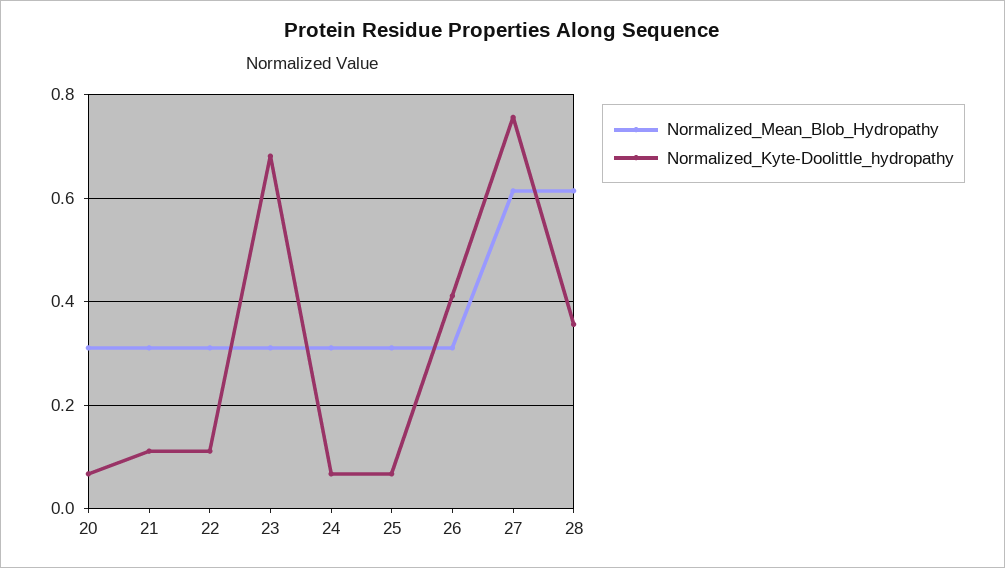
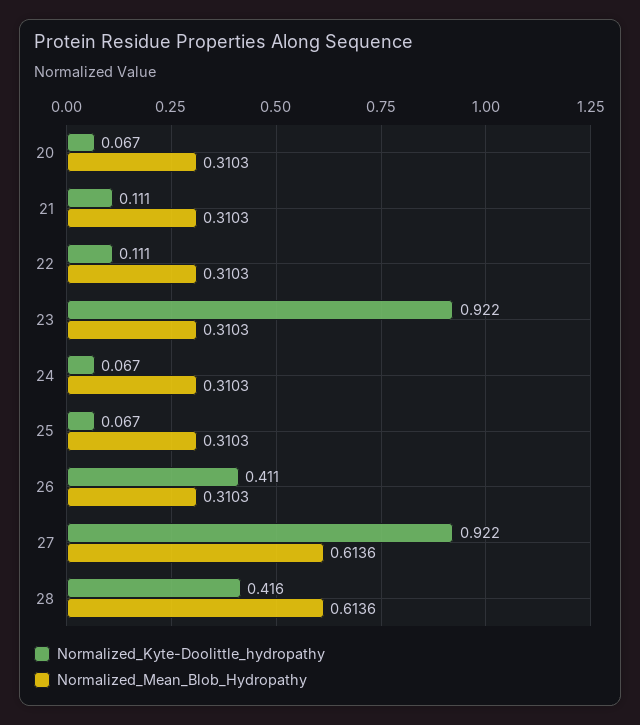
Normalized_Kyte-Doolittle_hydropathy, 23: 0.68 -> 0.922
Normalized_Kyte-Doolittle_hydropathy, 27: 0.76 -> 0.922
Normalized_Kyte-Doolittle_hydropathy, 28: 0.36 -> 0.416

